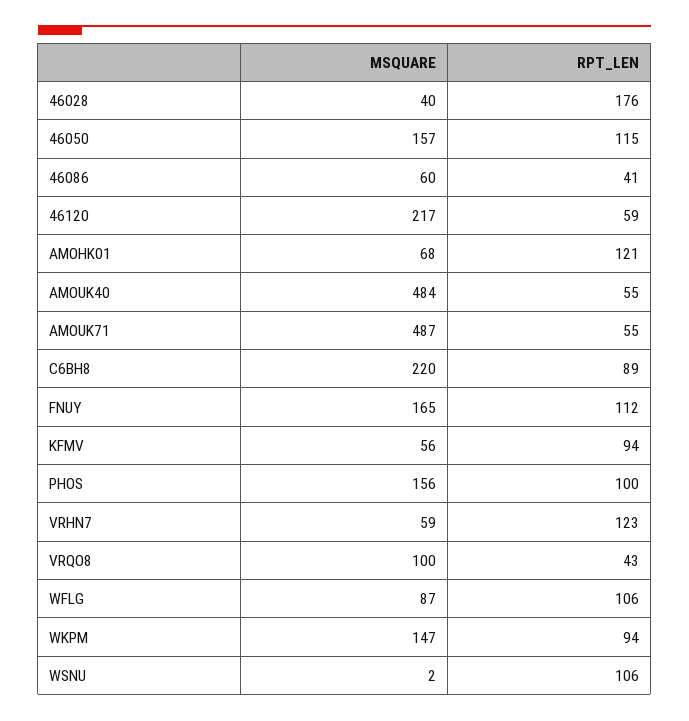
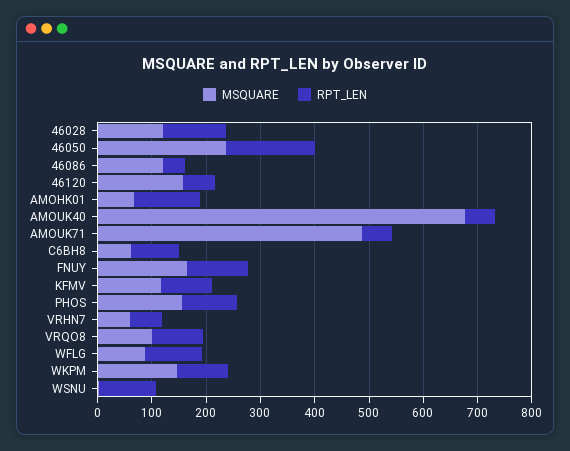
MSQUARE, 46028: 40 -> 120
RPT_LEN, 46028: 176 -> 120
MSQUARE, 46050: 157 -> 240
RPT_LEN, 46050: 115 -> 160
MSQUARE, 46086: 60 -> 120
MSQUARE, 46120: 217 -> 160
MSQUARE, AMOUK40: 484 -> 680
MSQUARE, C6BH8: 220 -> 60
MSQUARE, KFMV: 56 -> 120
RPT_LEN, VRHN7: 123 -> 60
RPT_LEN, VRQO8: 43 -> 100

